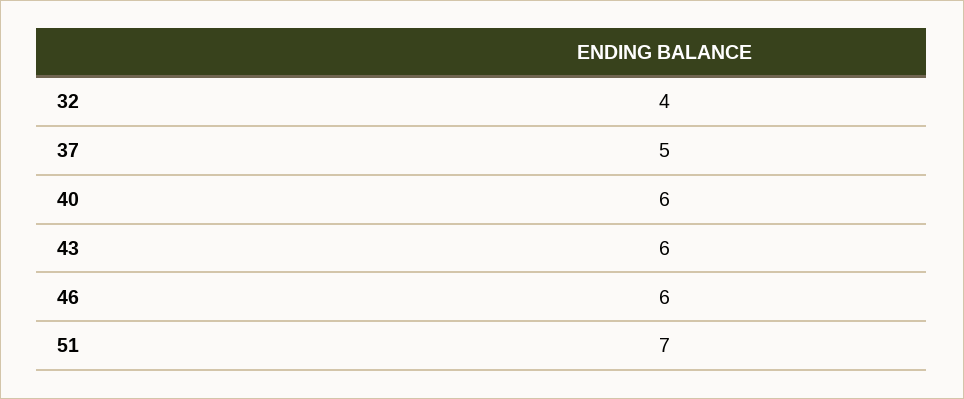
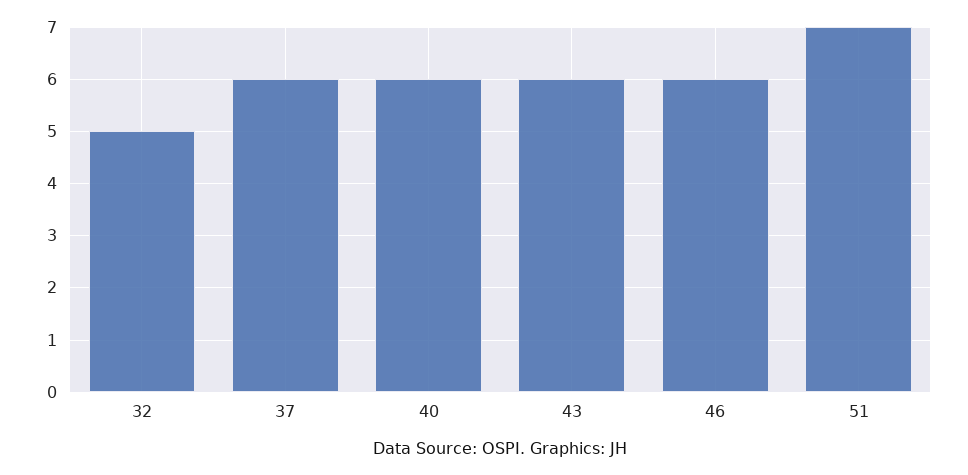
32: 4 -> 5
37: 5 -> 6

